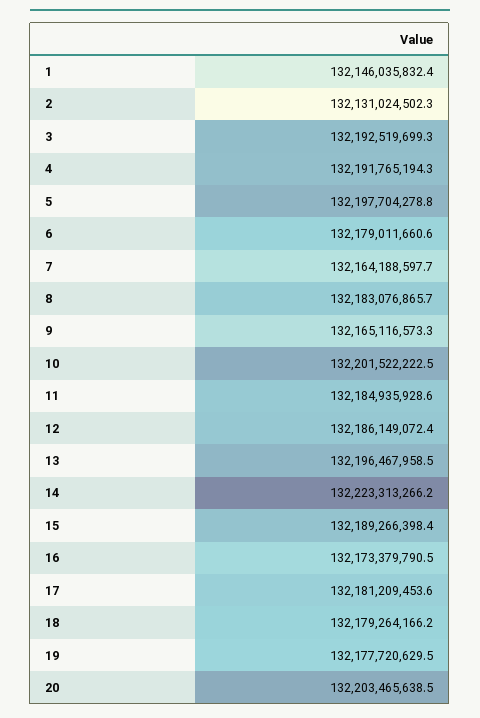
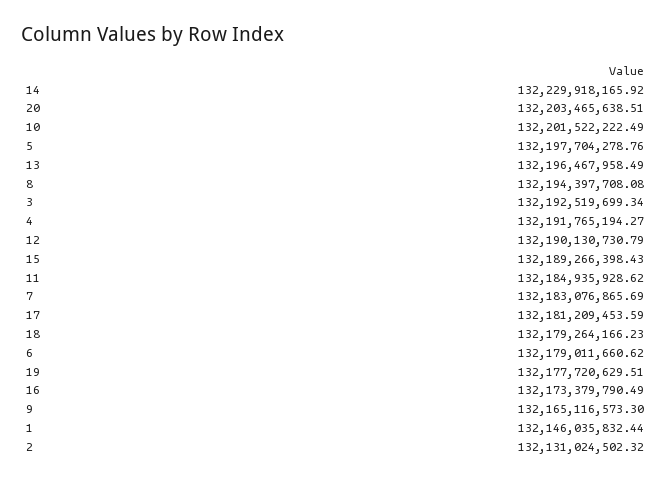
7: 132164188597.7 -> 132183076865.69
8: 132183076865.7 -> 132194397708.08
12: 132186149072.4 -> 132190130730.79
14: 132223313266.2 -> 132229918165.92

